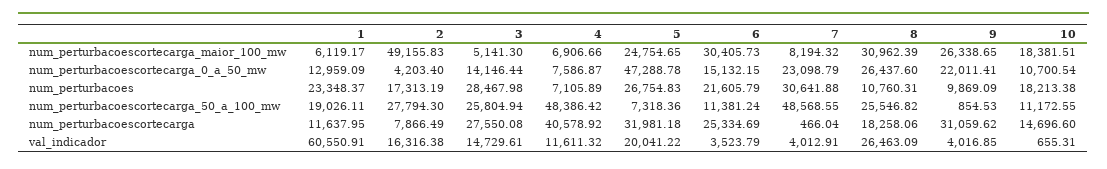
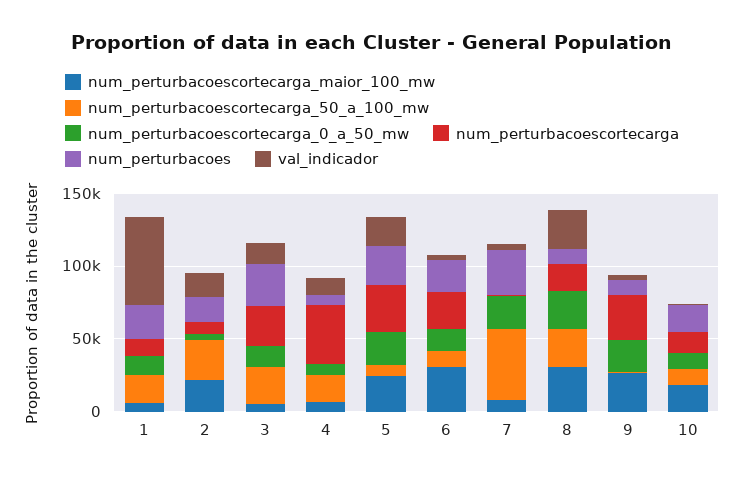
num_perturbacoescortecarga_maior_100_mw, 2: 49155.83 -> 20000
num_perturbacoescortecarga_0_a_50_mw, 5: 47288.78 -> 20000
num_perturbacoescortecarga_50_a_100_mw, 4: 48386.42 -> 20000

